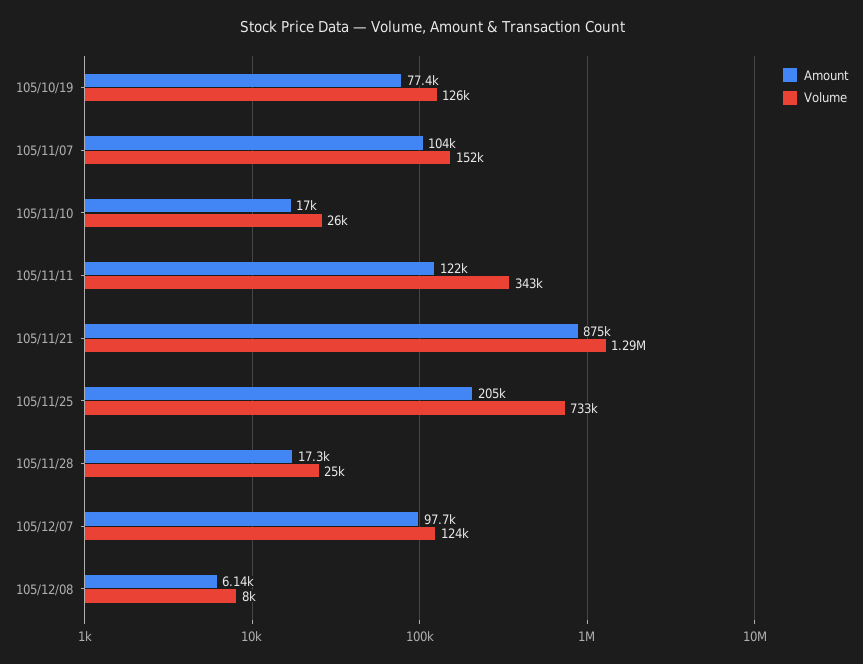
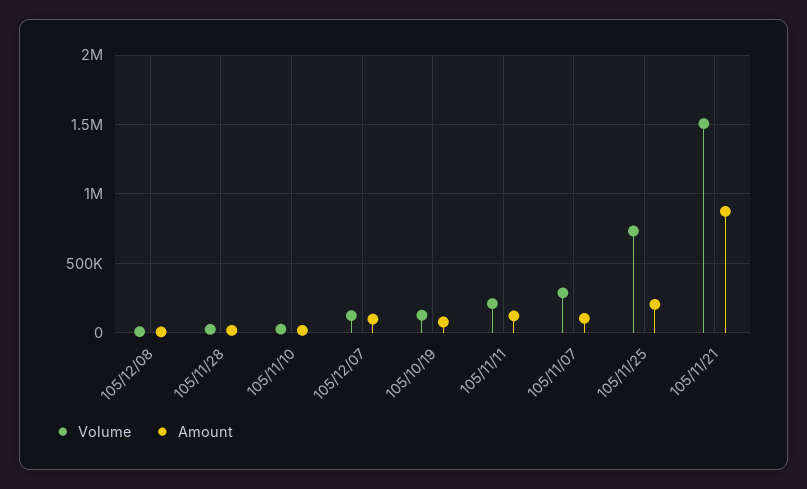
Volume, 105/11/07: 152000 -> 300000
Volume, 105/11/11: 343000 -> 200000
Volume, 105/11/21: 1290000 -> 1500000

